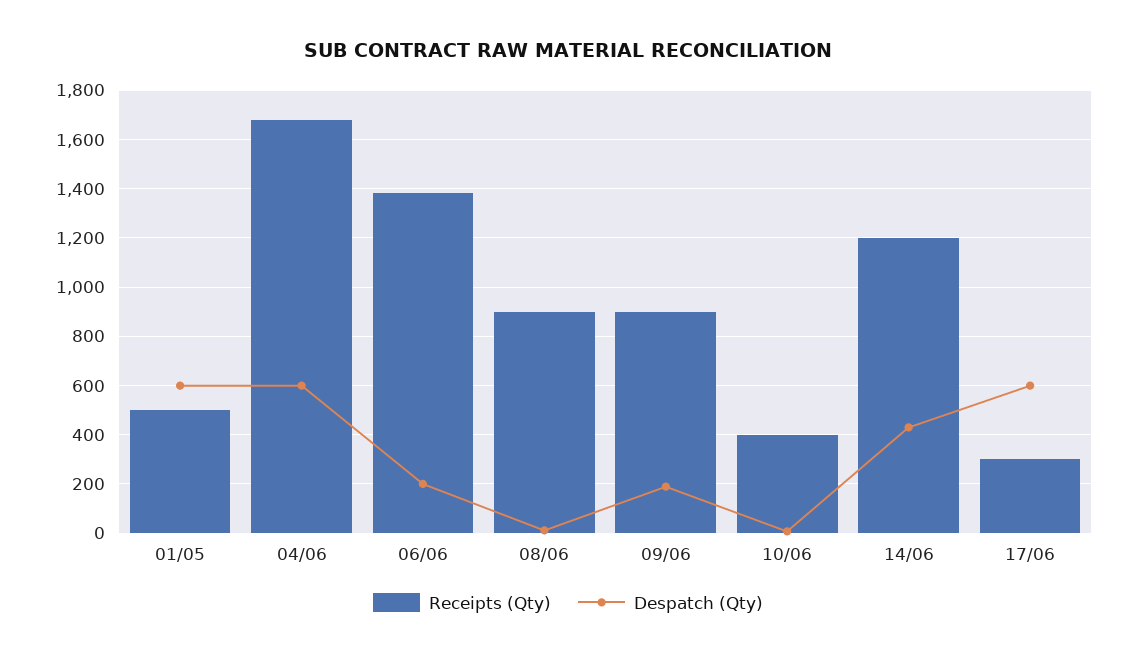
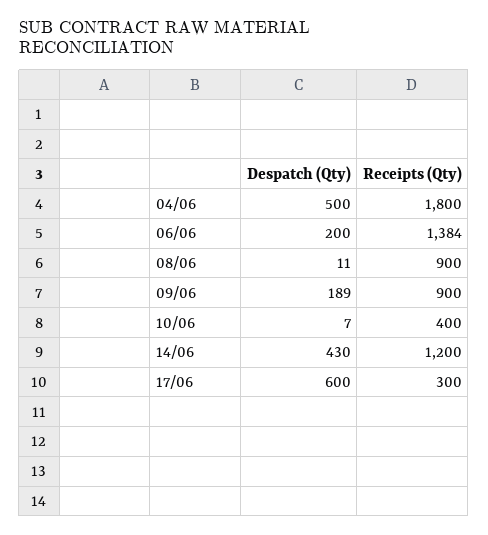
Receipts (Qty), 01/05: 500 -> none
Despatch (Qty), 01/05: 600 -> none
Receipts (Qty), 04/06: 1675 -> 1800
Despatch (Qty), 04/06: 600 -> 500

